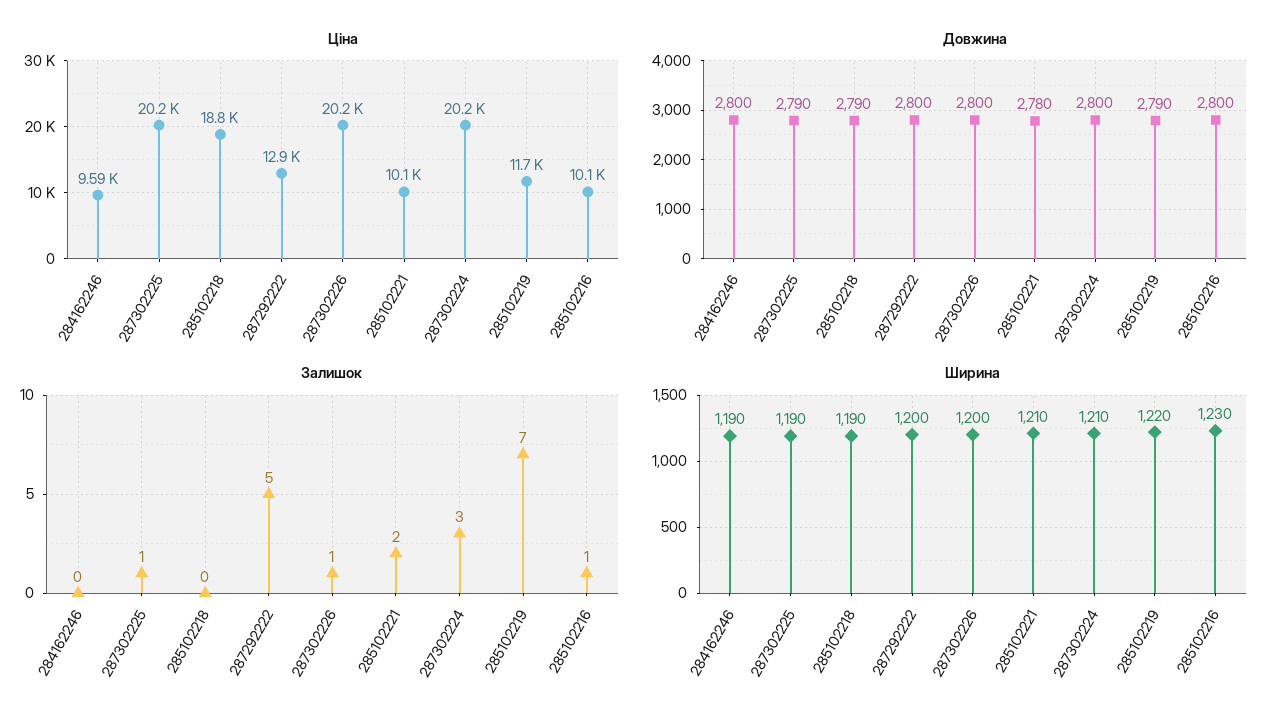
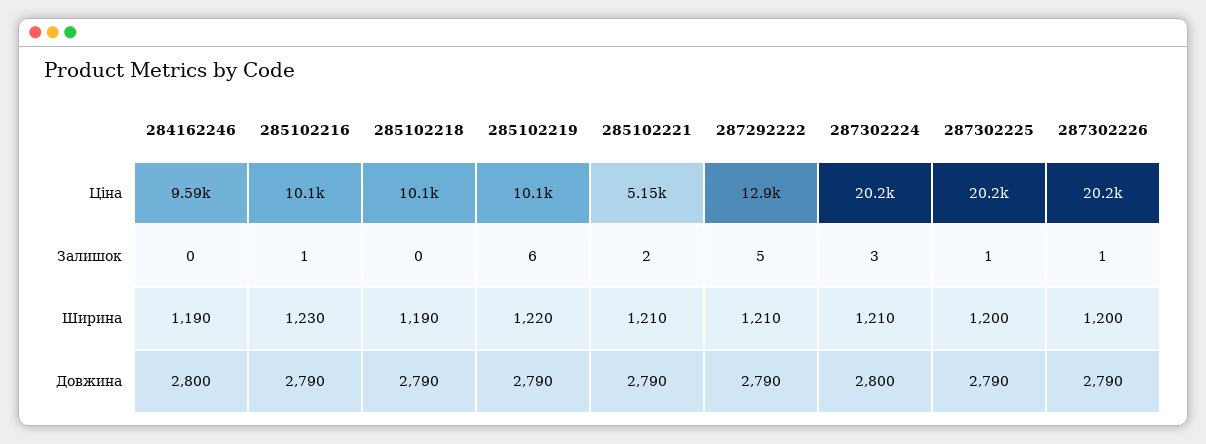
Ціна, 285102218: 18800 -> 10100
Ціна, 285102221: 10100 -> 5150
Ціна, 285102219: 11700 -> 10100
Довжина, 287292222: 2800 -> 2790
Довжина, 287302226: 2800 -> 2790
Довжина, 285102221: 2780 -> 2790
Довжина, 285102216: 2800 -> 2790
Залишок, 285102219: 7 -> 6
Ширина, 287302225: 1190 -> 1200
Ширина, 287292222: 1200 -> 1210

